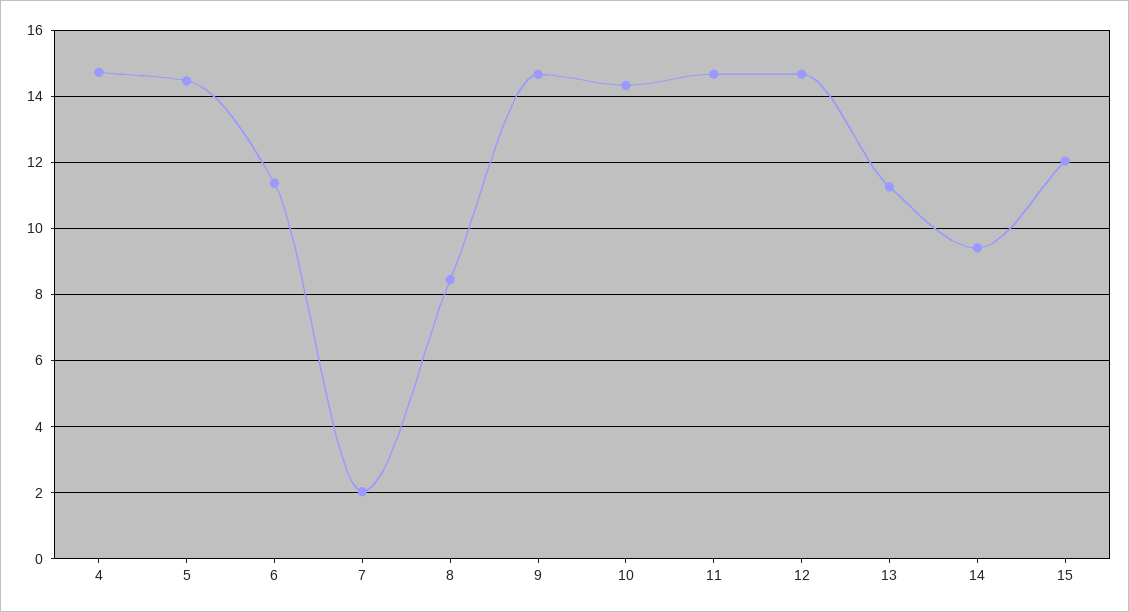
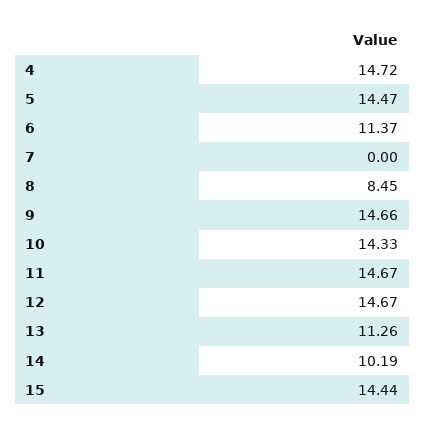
7: 2 -> 0
14: 9.4 -> 10.19
15: 12 -> 14.44

